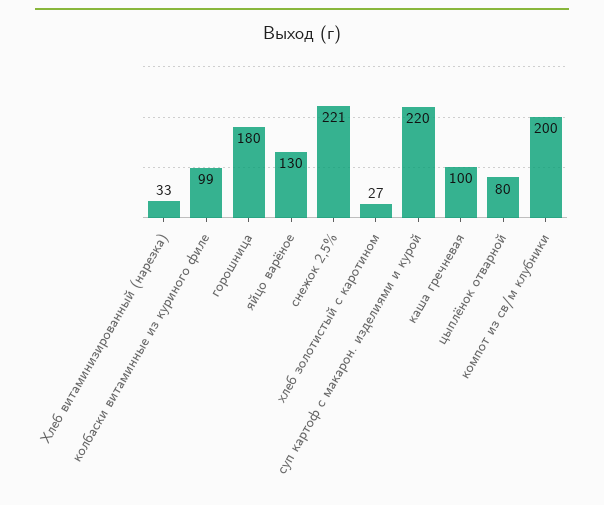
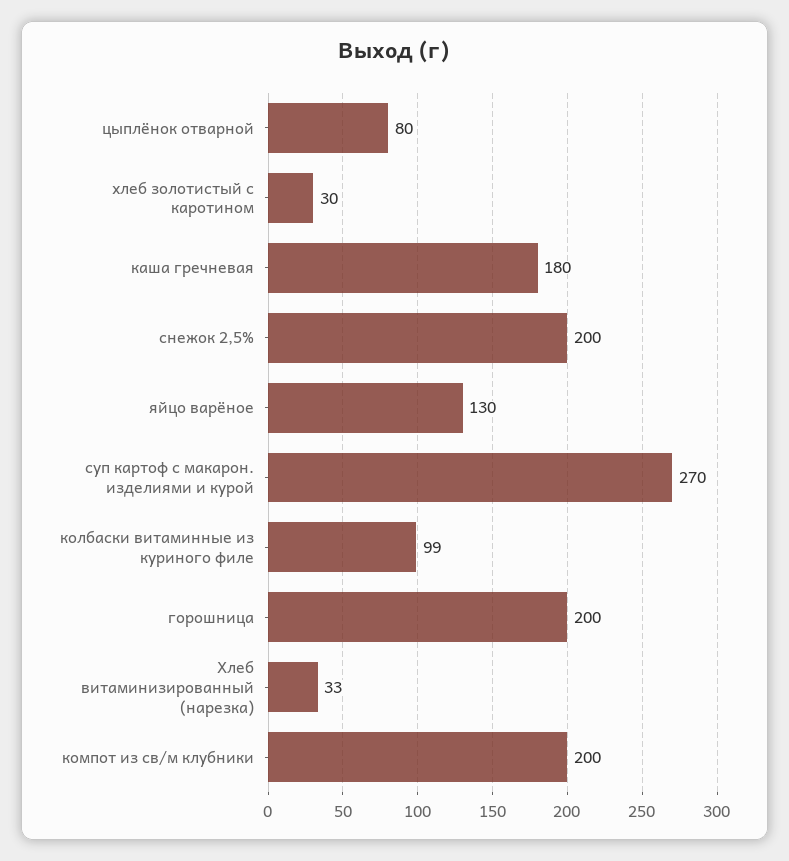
горошница: 180 -> 200
снежок 2,5%: 221 -> 200
хлеб золотистый с каротином: 27 -> 30
суп картоф с макарон. изделиями и курой: 220 -> 270
каша гречневая: 100 -> 180

